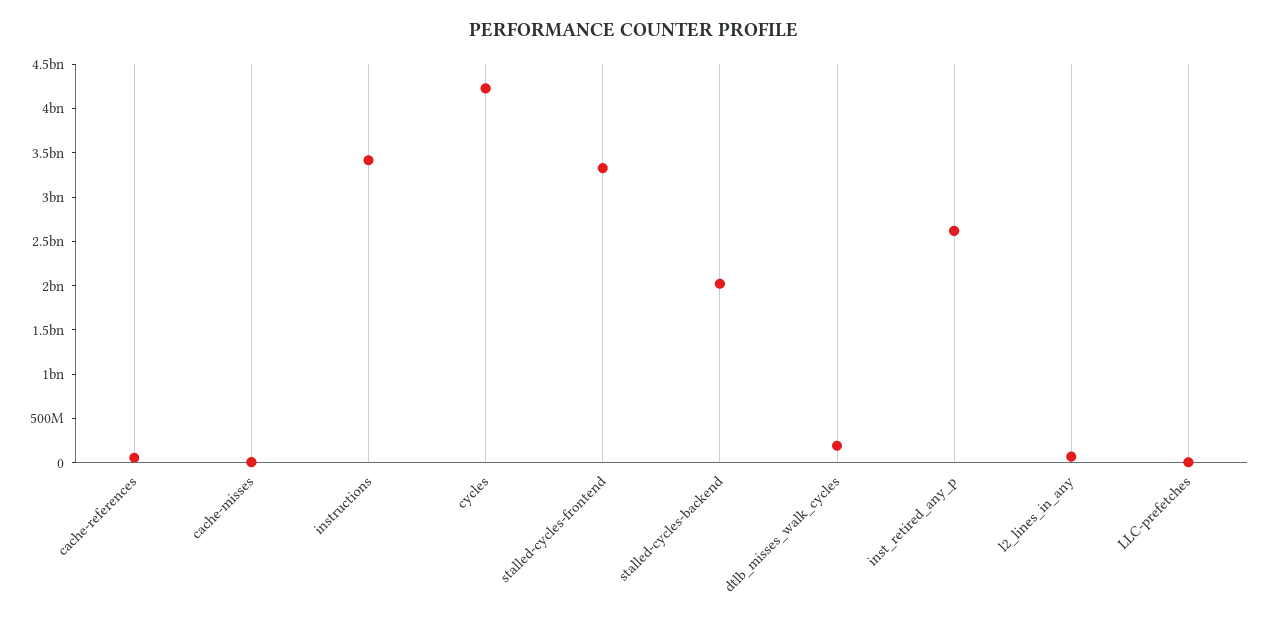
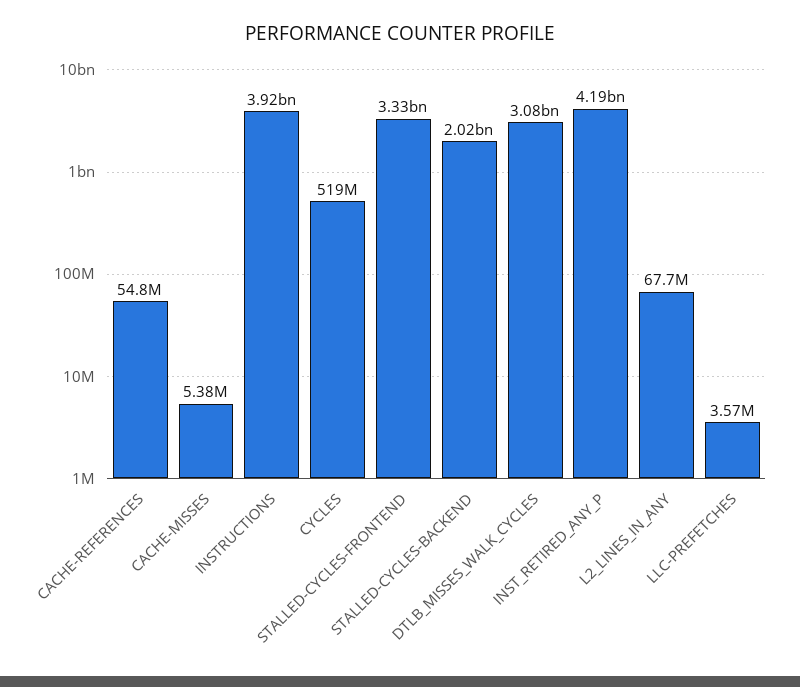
instructions: 3400000000 -> 3920000000
cycles: 4200000000 -> 519000000
dtlb_misses_walk_cycles: 200000000 -> 3080000000
inst_retired_any_p: 2600000000 -> 4190000000

